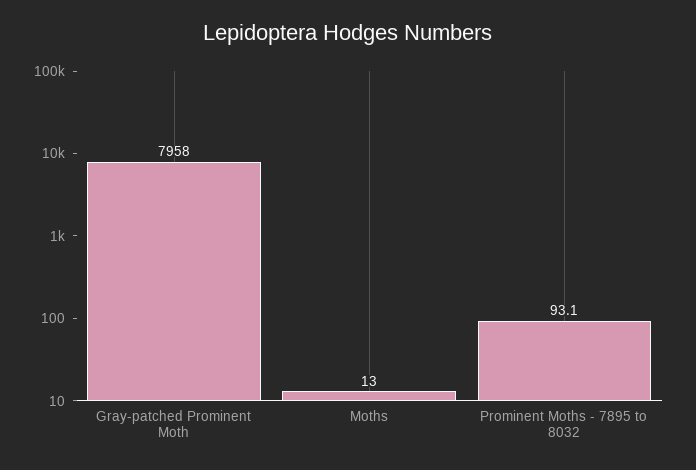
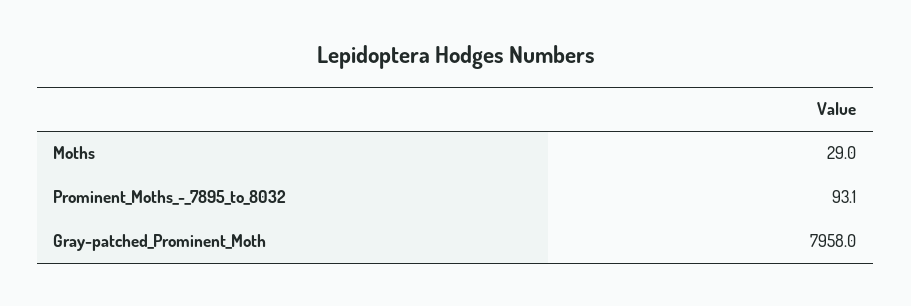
Moths: 13 -> 29

